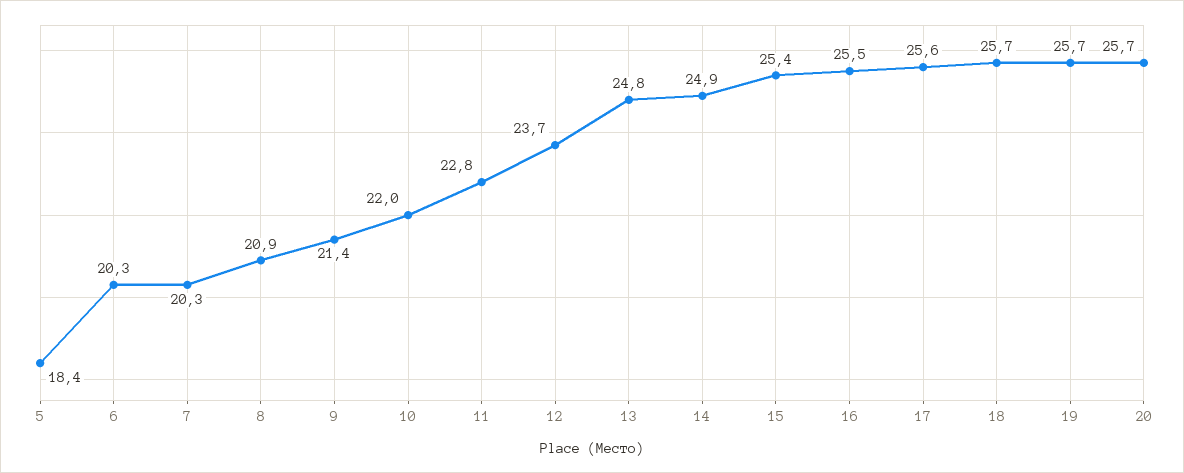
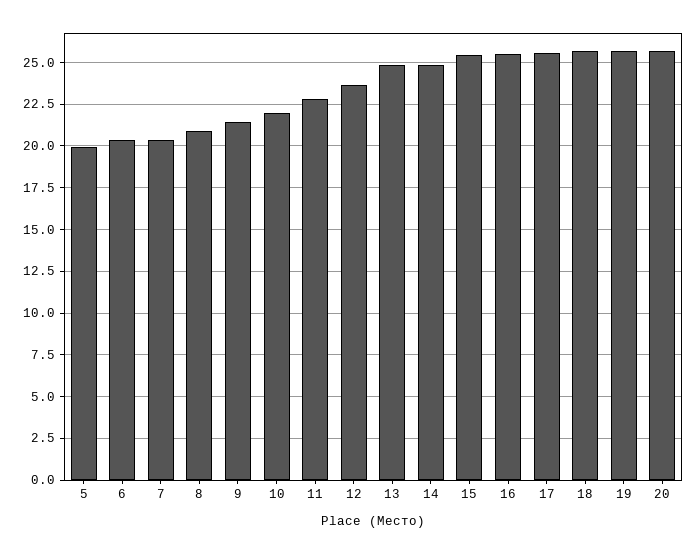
5: 18.4 -> 20

